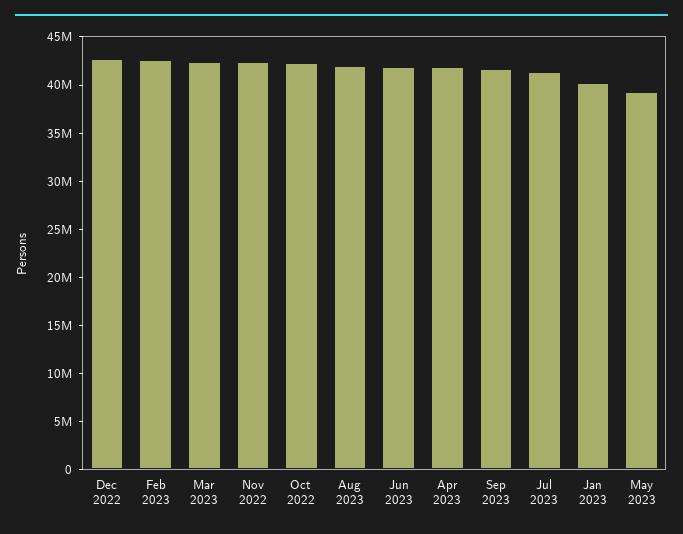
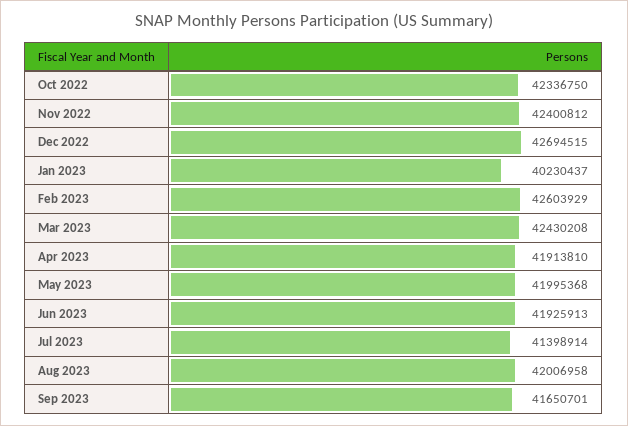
May 2023: 39000000 -> 41995368

